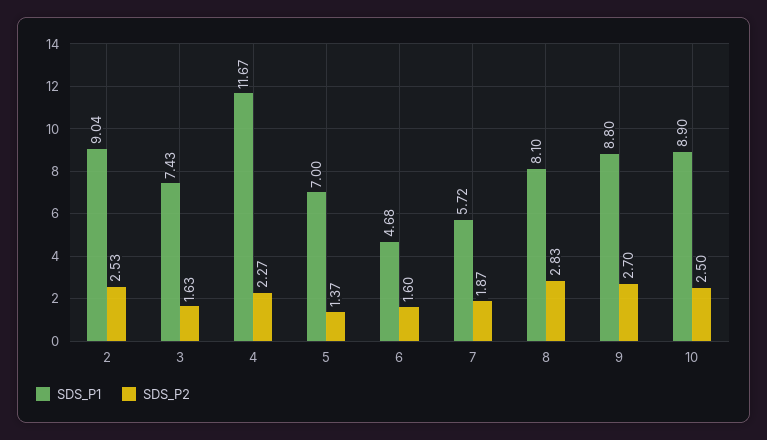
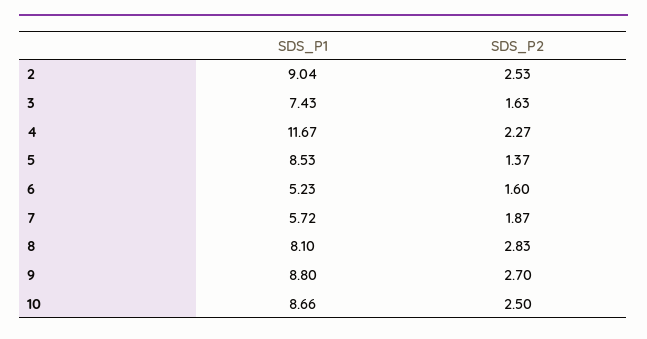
SDS_P1, 5: 7 -> 8.53
SDS_P1, 6: 4.68 -> 5.23
SDS_P1, 10: 8.9 -> 8.66

